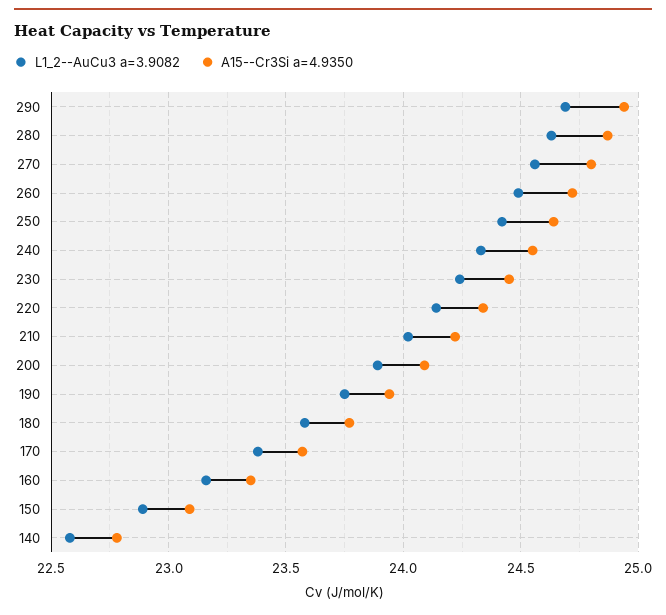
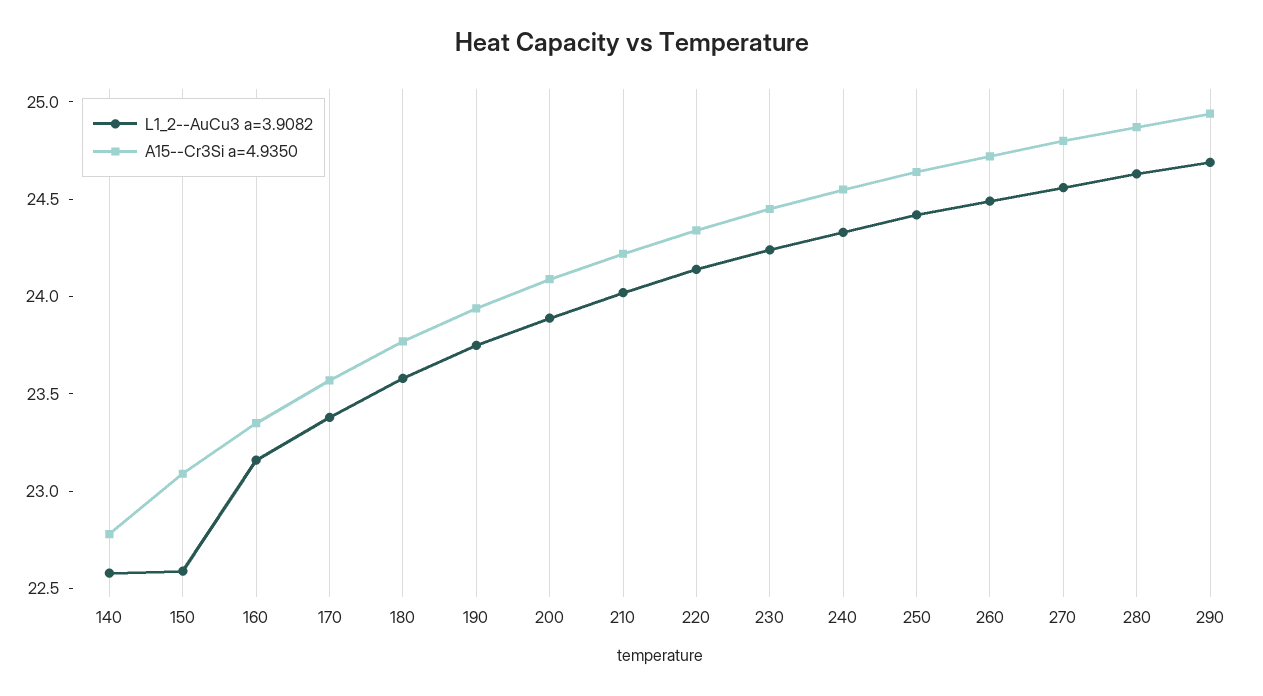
L1_2--AuCu3 a=3.9082, 150: 22.9 -> 22.6

